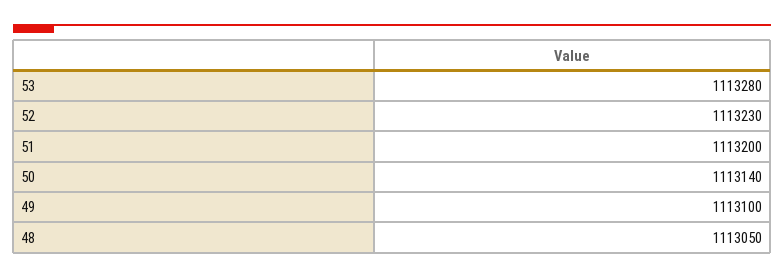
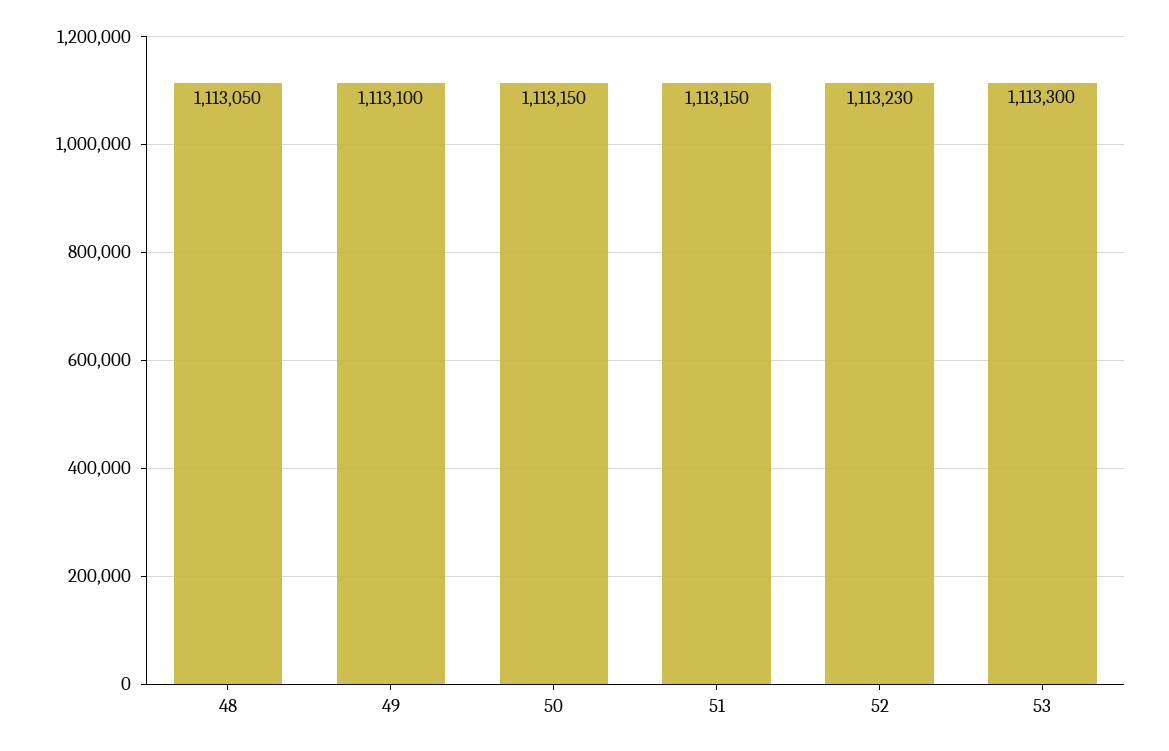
53: 1113280 -> 1113300
51: 1113200 -> 1113150
50: 1113140 -> 1113150

